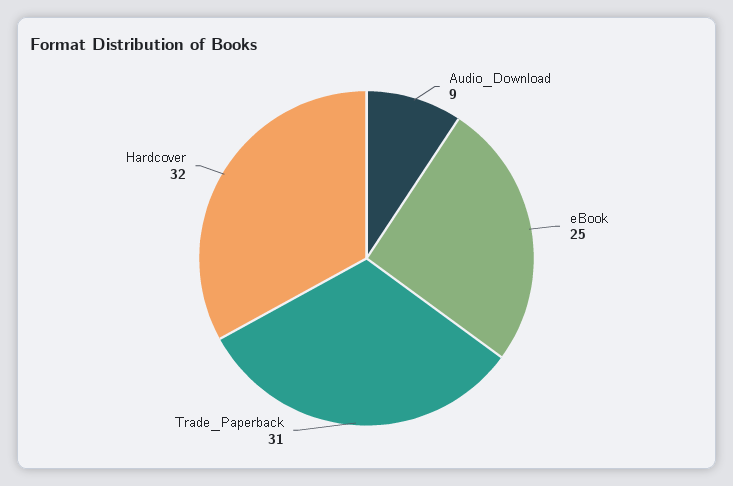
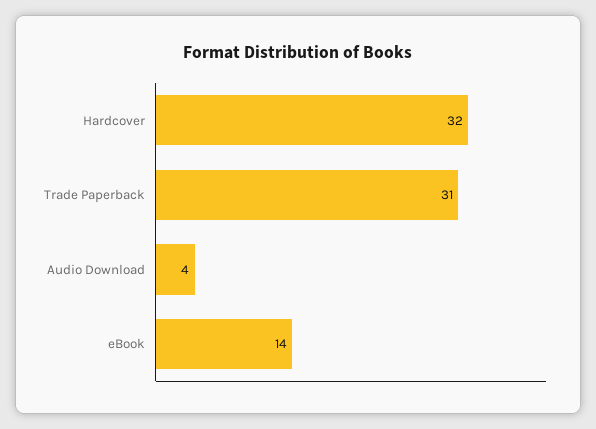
Audio_Download: 9 -> 4
eBook: 25 -> 14

